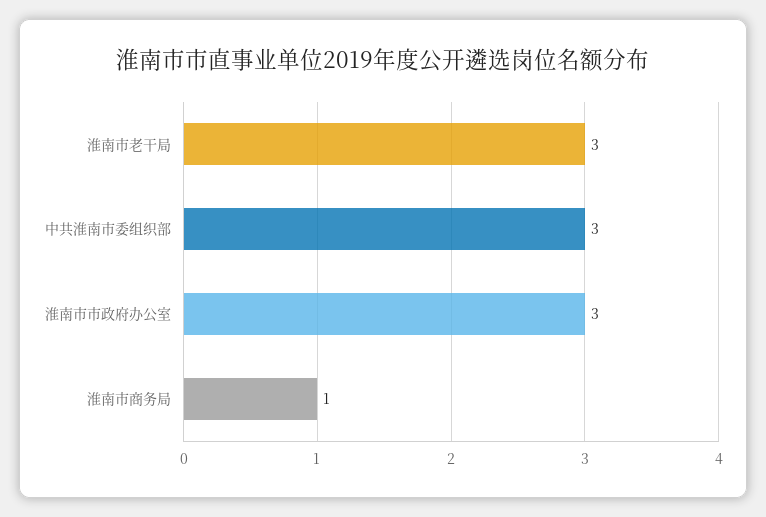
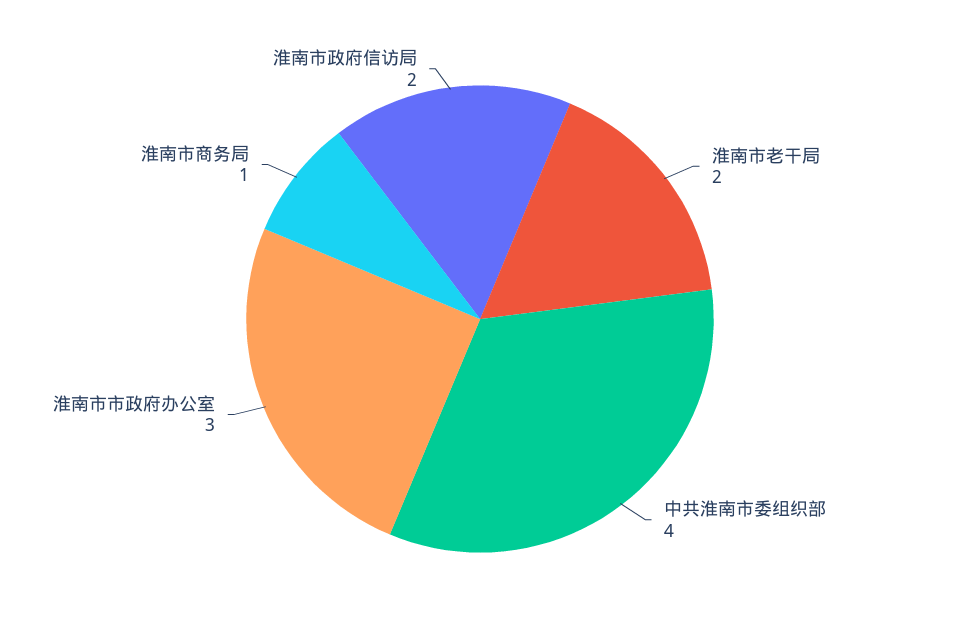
淮南市老干局: 3 -> 2
中共淮南市委组织部: 3 -> 4
淮南市政府信访局: none -> 2

